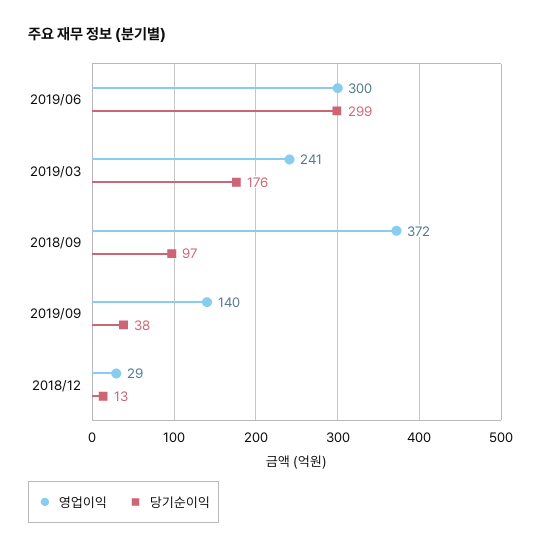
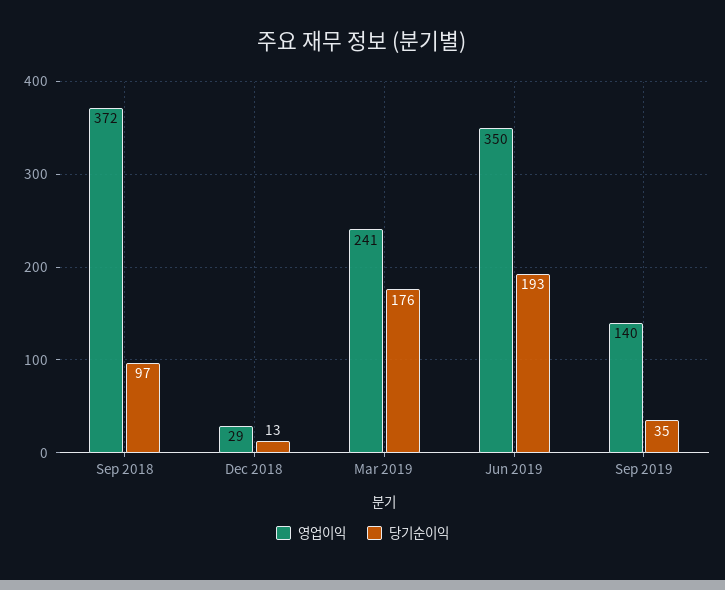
영업이익, 2019/06: 300 -> 350
당기순이익, 2019/06: 299 -> 193
당기순이익, 2019/09: 38 -> 35

